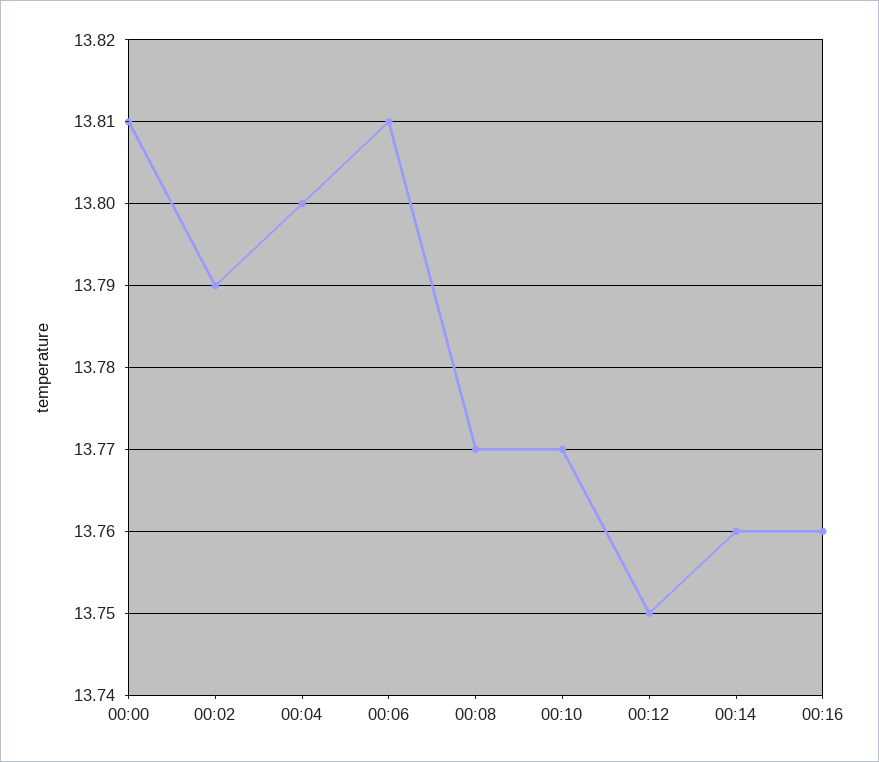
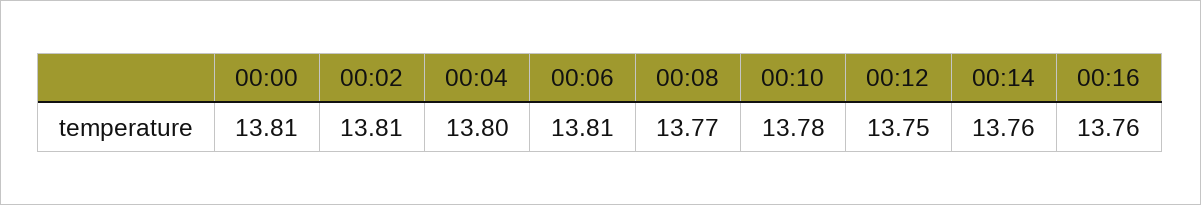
00:02: 13.79 -> 13.81
00:10: 13.77 -> 13.78

